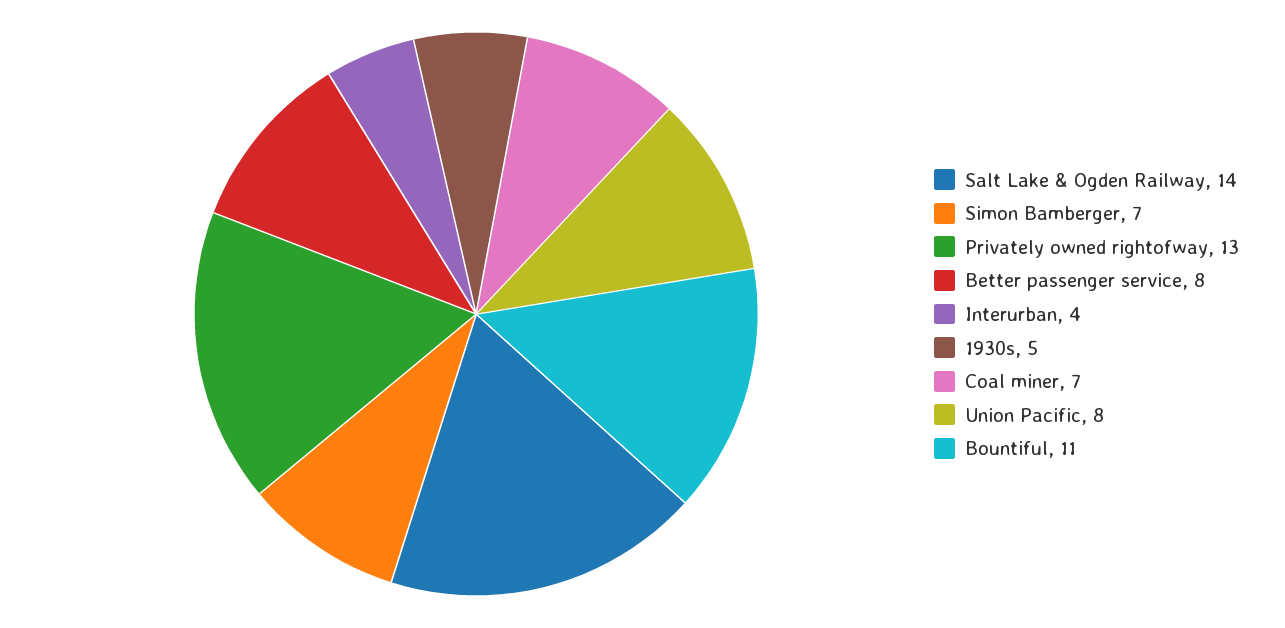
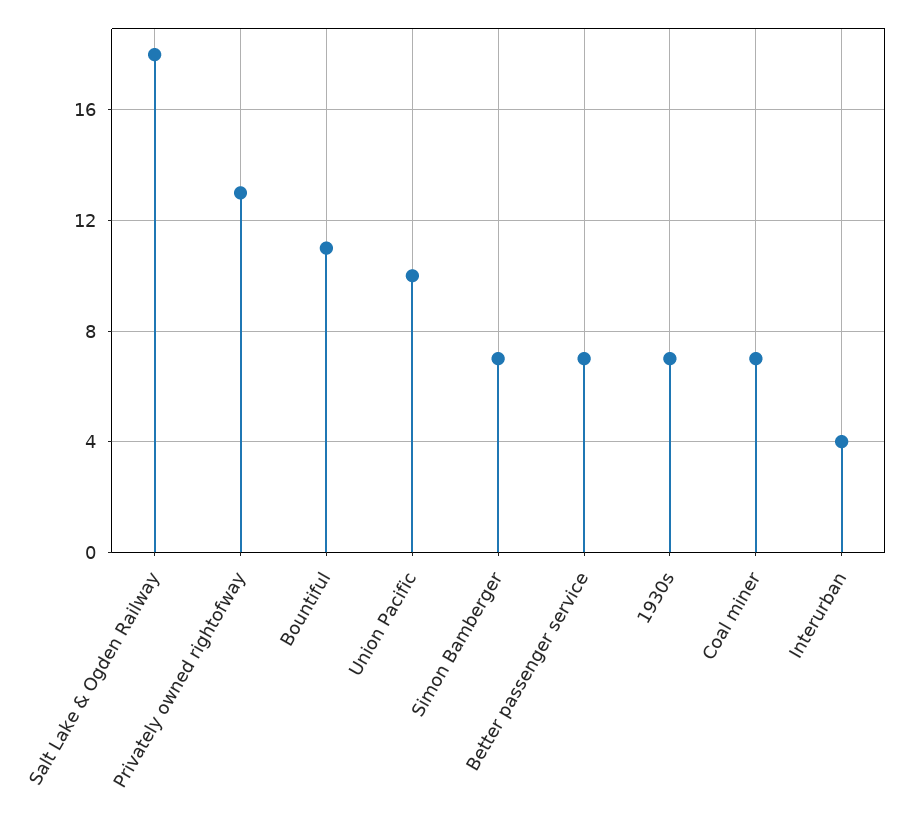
Salt Lake & Ogden Railway: 14 -> 18
Better passenger service: 8 -> 7
1930s: 5 -> 7
Union Pacific: 8 -> 10

